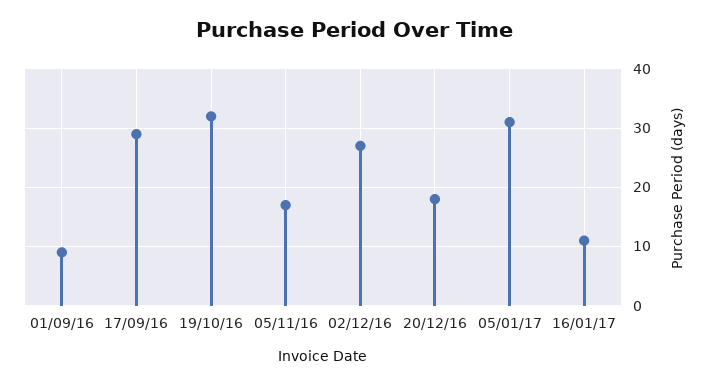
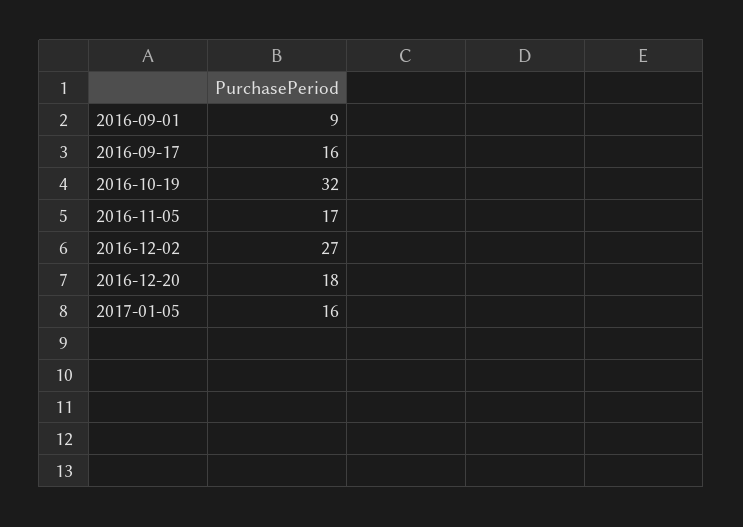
17/09/16: 30 -> 16
05/01/17: 30 -> 16
16/01/17: 10 -> none

